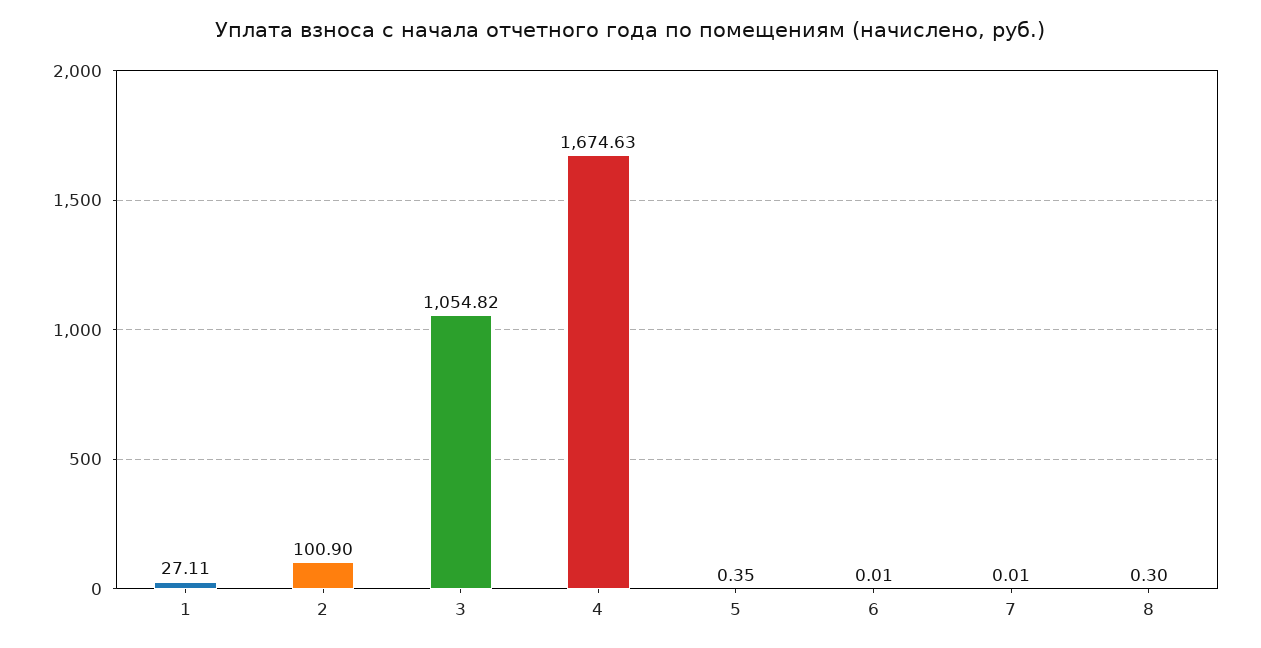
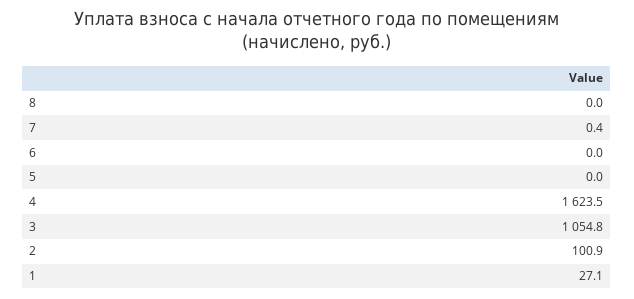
4: 1674.63 -> 1623.5
5: 0.35 -> 0
7: 0.01 -> 0.4
8: 0.3 -> 0

